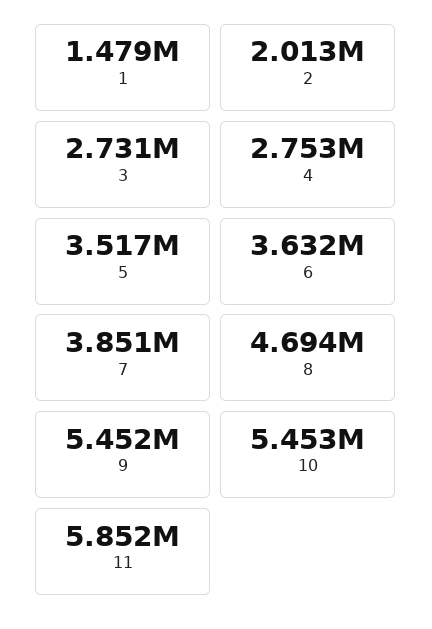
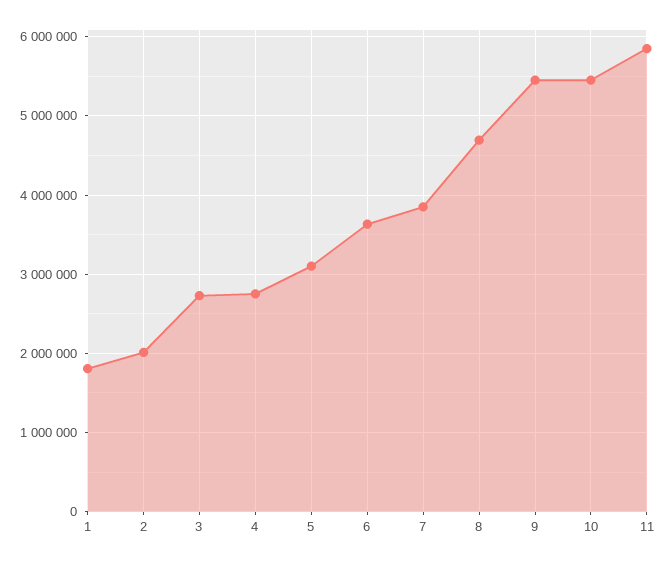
1: 1479000 -> 1800000
5: 3517000 -> 3100000

